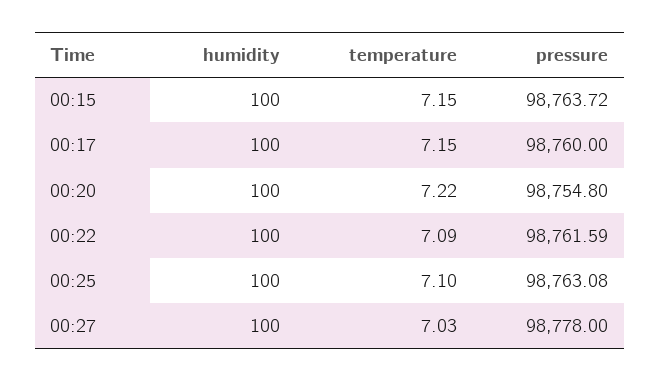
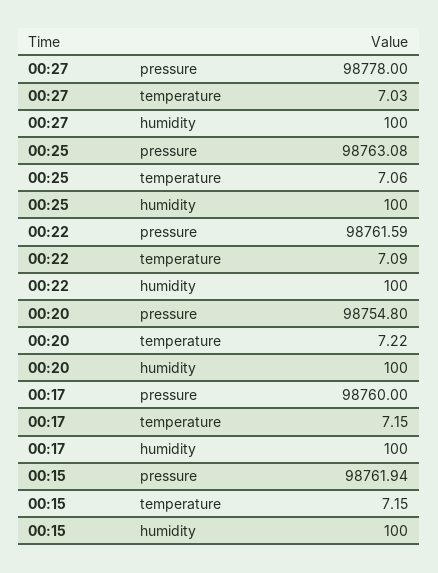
pressure, 00:15: 98763.72 -> 98761.94
temperature, 00:25: 7.1 -> 7.06

